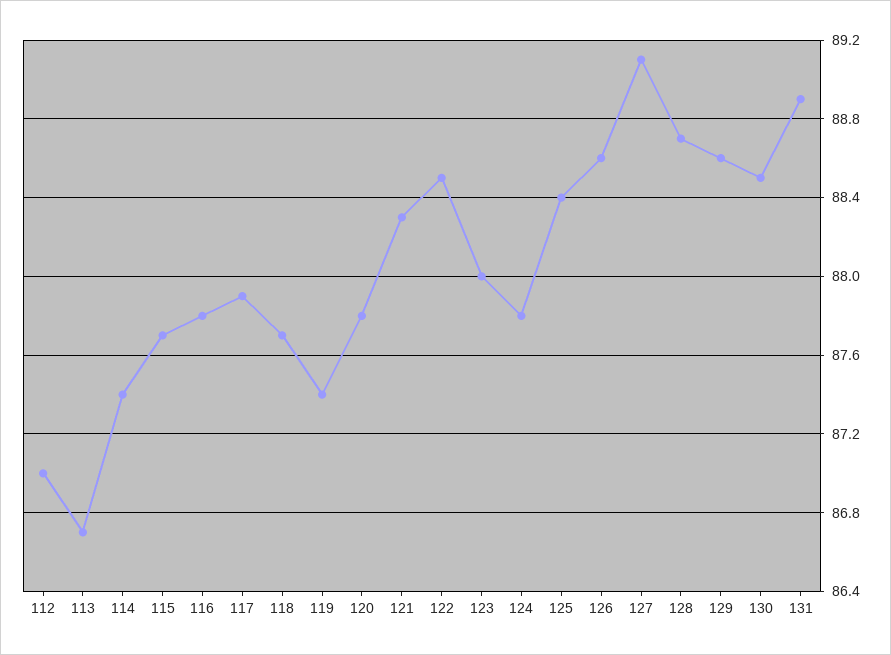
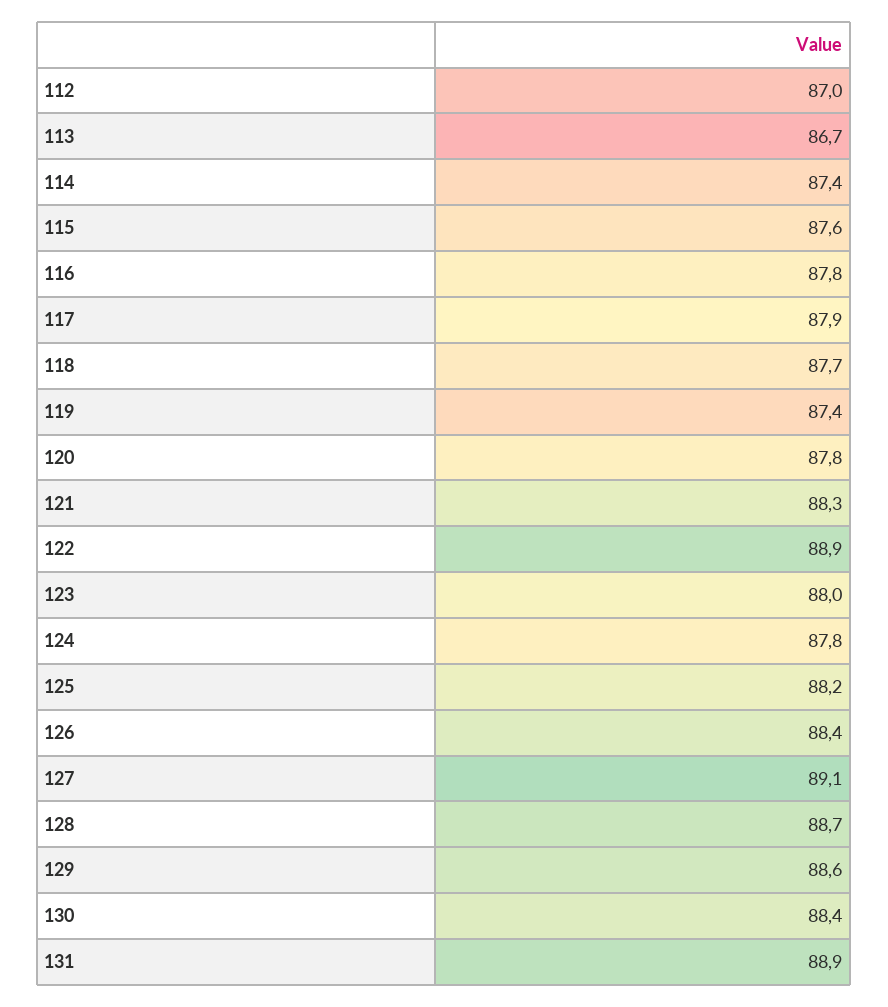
115: 87.7 -> 87.6
122: 88.5 -> 88.9
125: 88.4 -> 88.2
126: 88.6 -> 88.4
130: 88.5 -> 88.4

